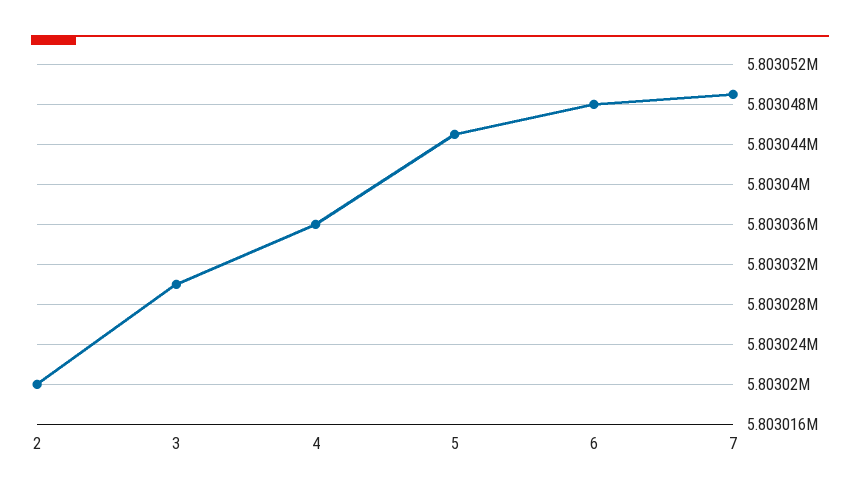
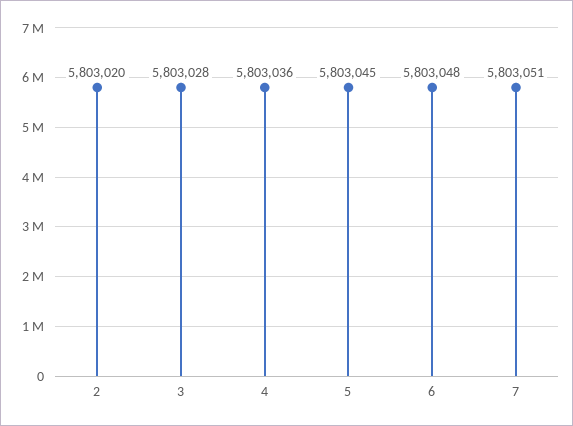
3: 5803030 -> 5803028
7: 5803049 -> 5803051

